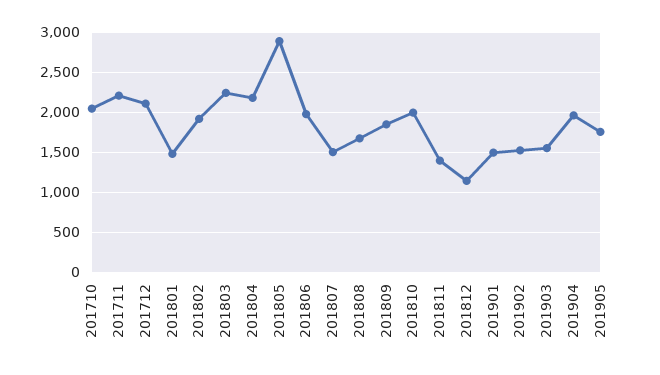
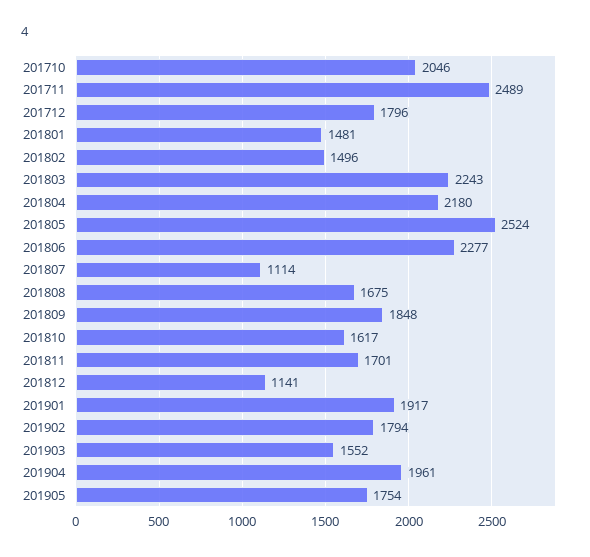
201711: 2200 -> 2489
201712: 2100 -> 1796
201802: 1900 -> 1496
201805: 2900 -> 2524
201806: 2000 -> 2277
201807: 1500 -> 1114
201810: 2000 -> 1617
201811: 1400 -> 1701
201901: 1500 -> 1917
201902: 1500 -> 1794

